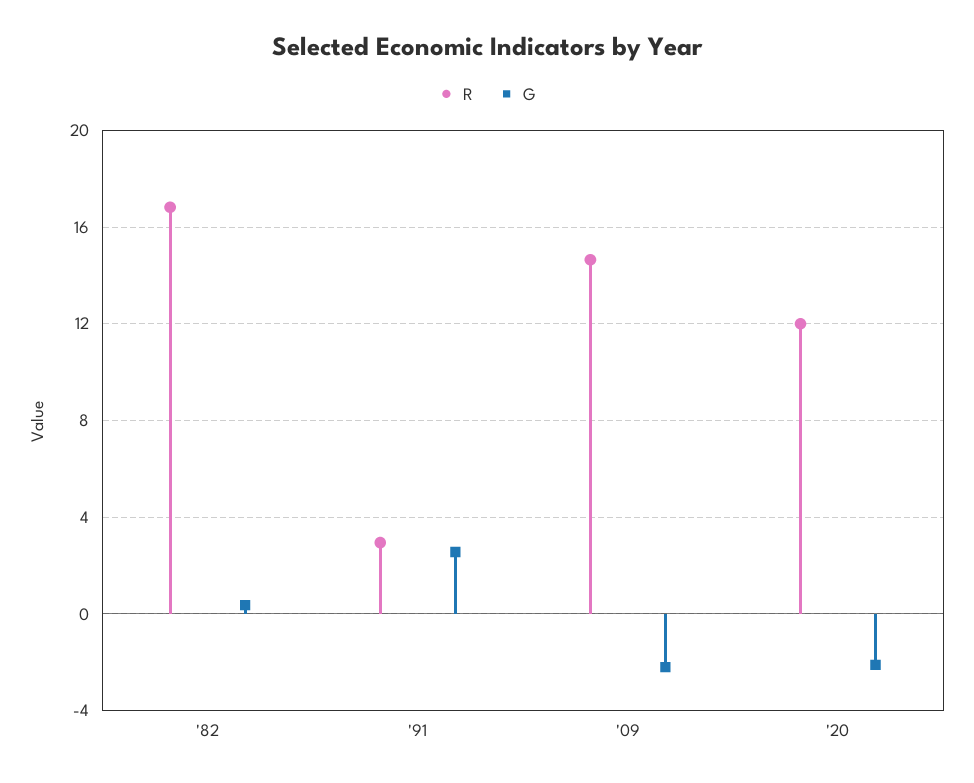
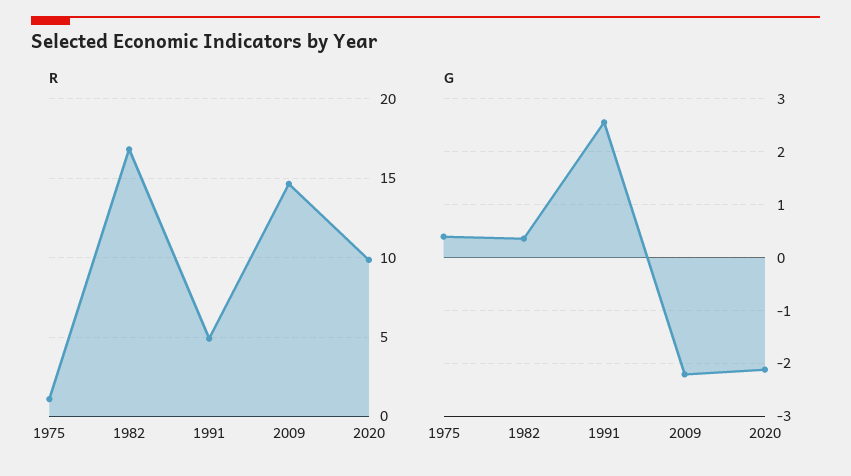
R, '91: 3 -> 5
R, '20: 12 -> 10
R, 1975: none -> 1
G, 1975: none -> 0.4

